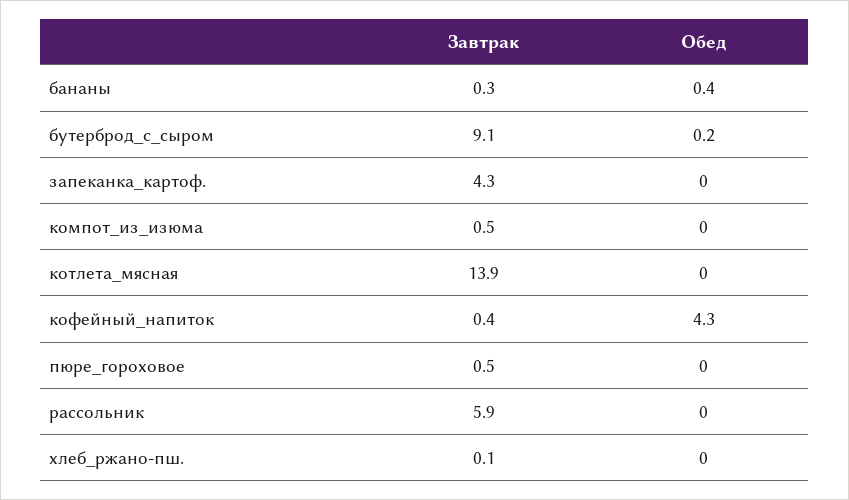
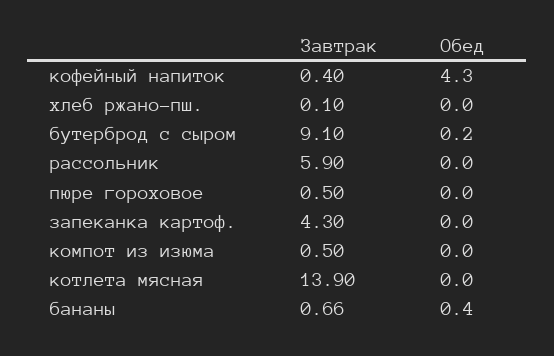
Завтрак, бананы: 0.3 -> 0.66

